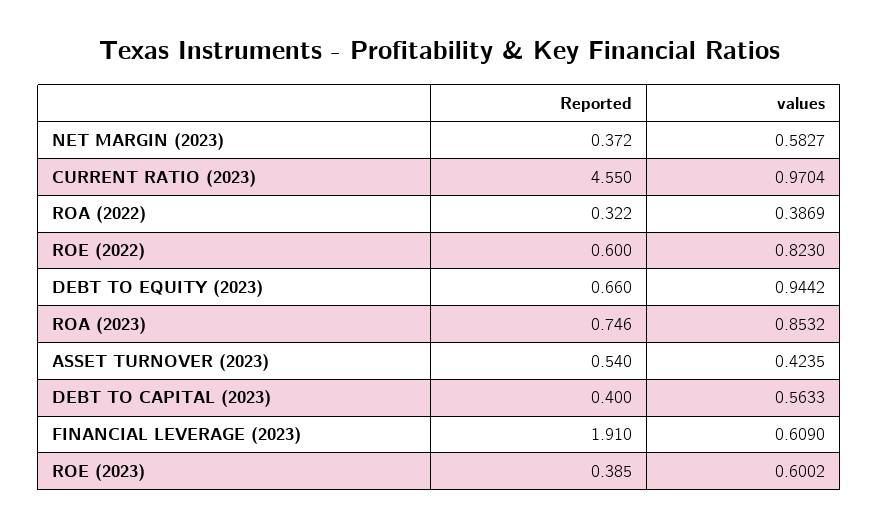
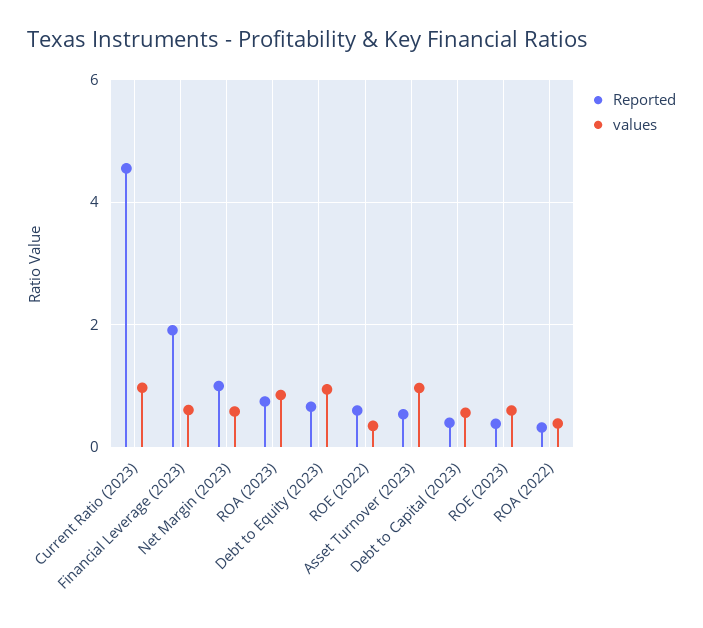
Reported, NET MARGIN (2023): 0.372 -> 1
values, ROE (2022): 0.823 -> 0.4
values, ASSET TURNOVER (2023): 0.4235 -> 1

